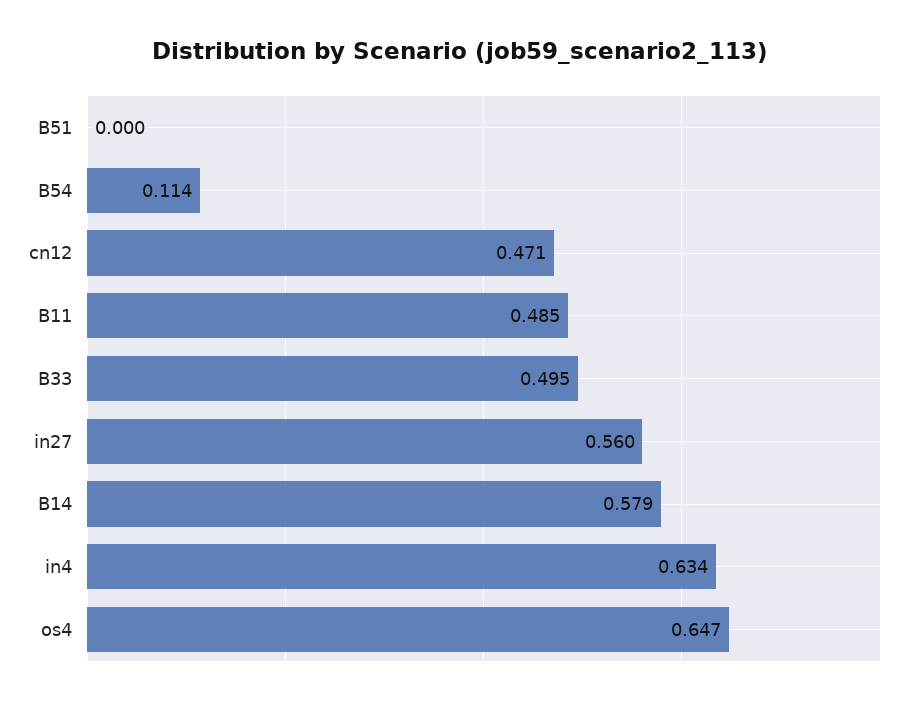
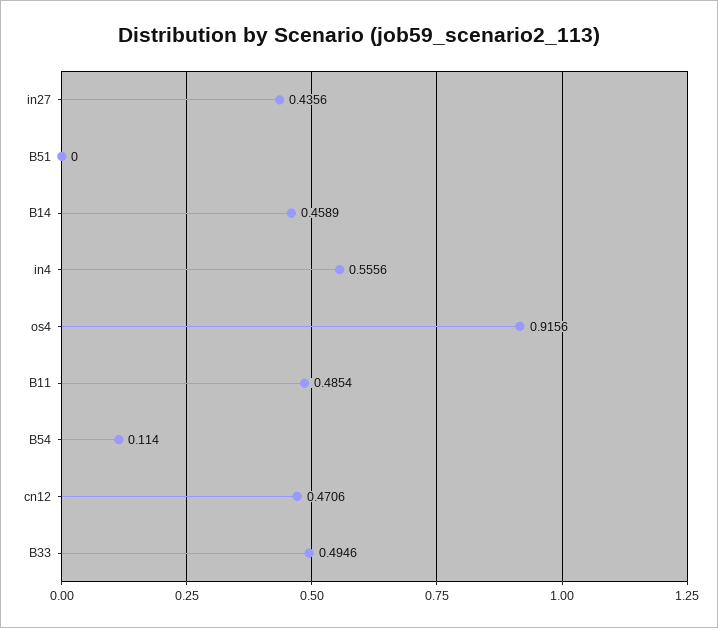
in27: 0.56 -> 0.4356
B14: 0.579 -> 0.4589
in4: 0.634 -> 0.5556
os4: 0.647 -> 0.9156

